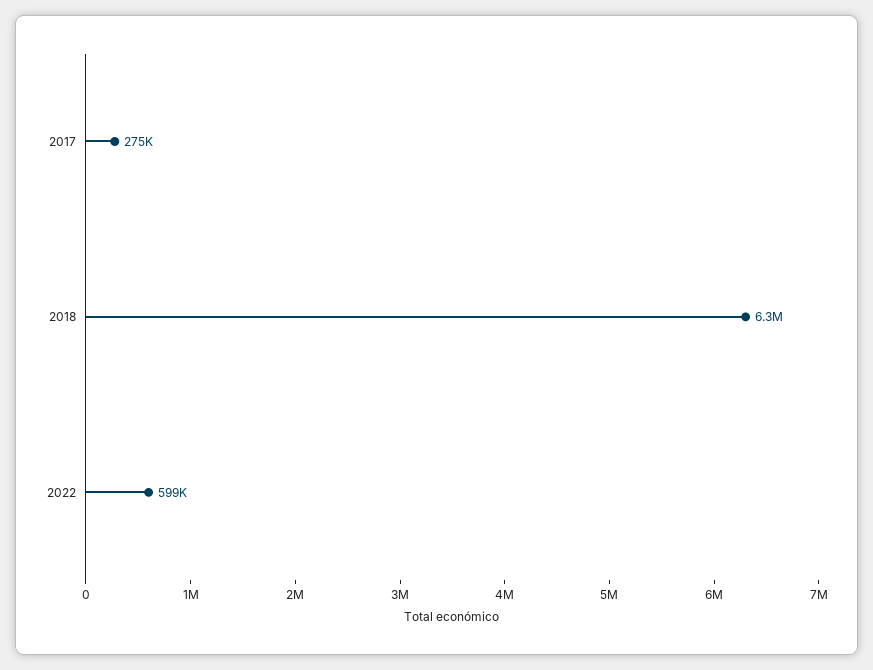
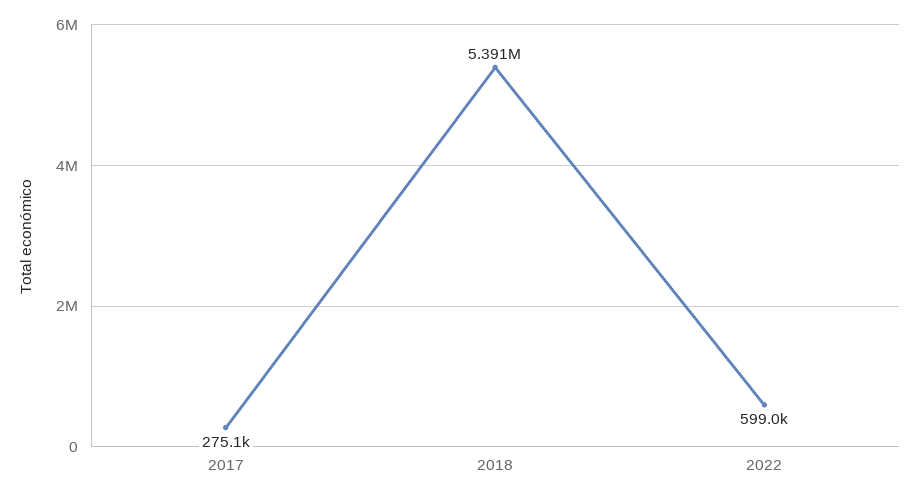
2018: 6300000 -> 5391000

